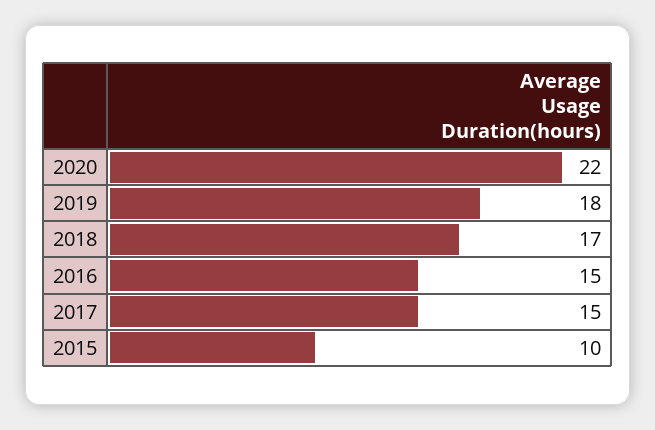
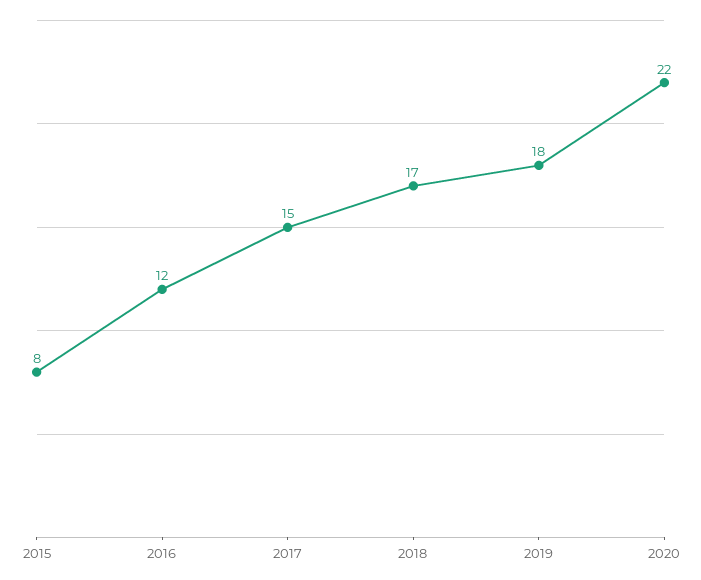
2016: 15 -> 12
2015: 10 -> 8

